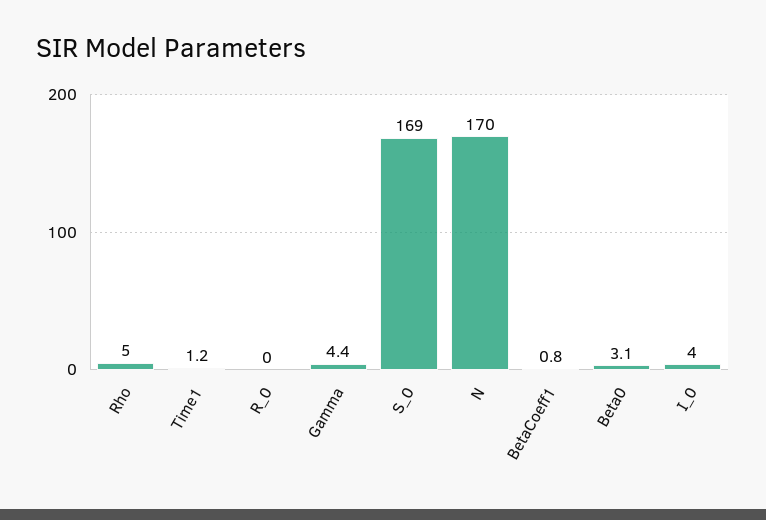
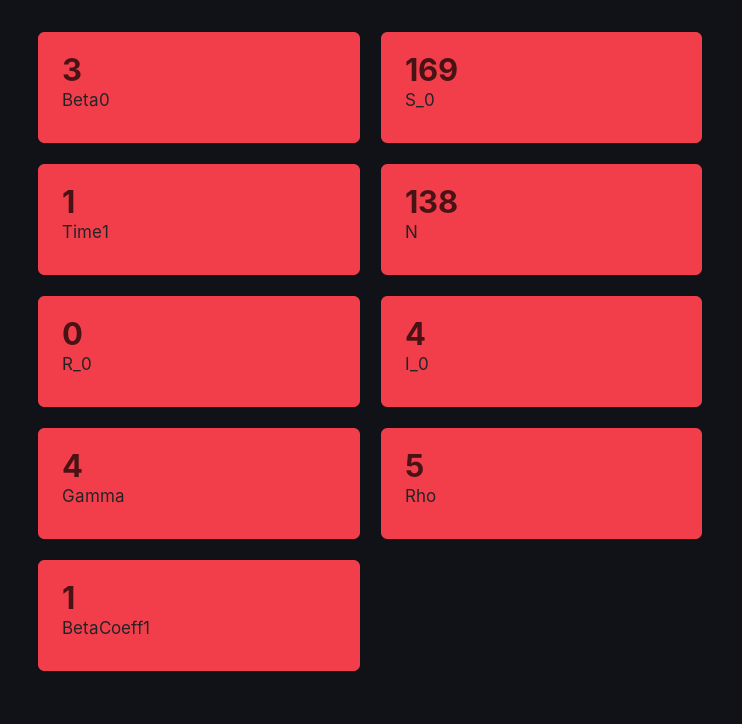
N: 170 -> 138

